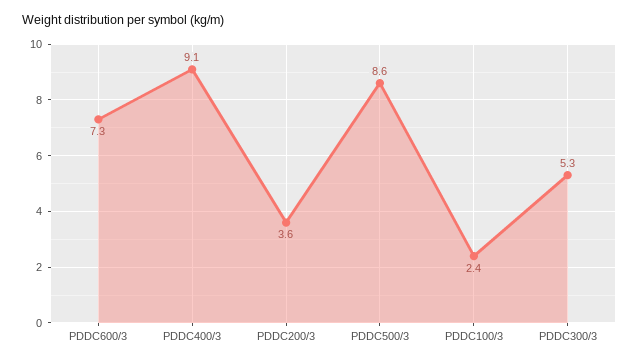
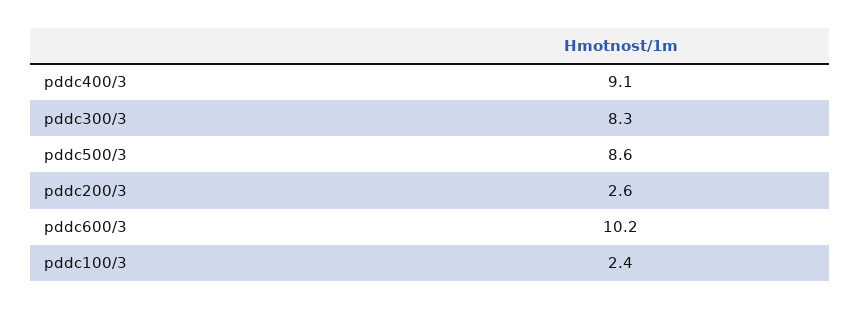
PDDC600/3: 7.3 -> 10.2
PDDC200/3: 3.6 -> 2.6
PDDC300/3: 5.3 -> 8.3

